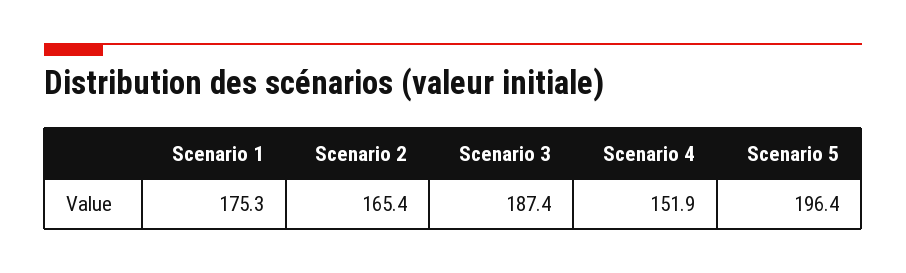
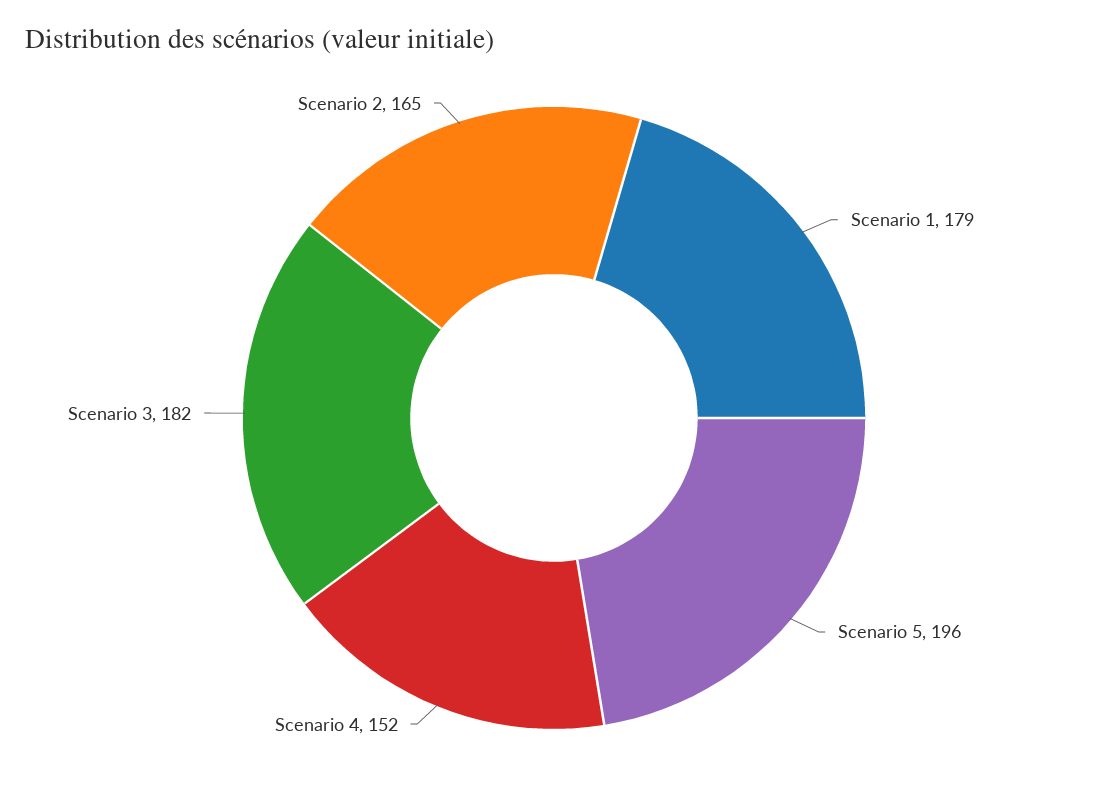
Scenario 1: 175.3 -> 179
Scenario 3: 187.4 -> 182

